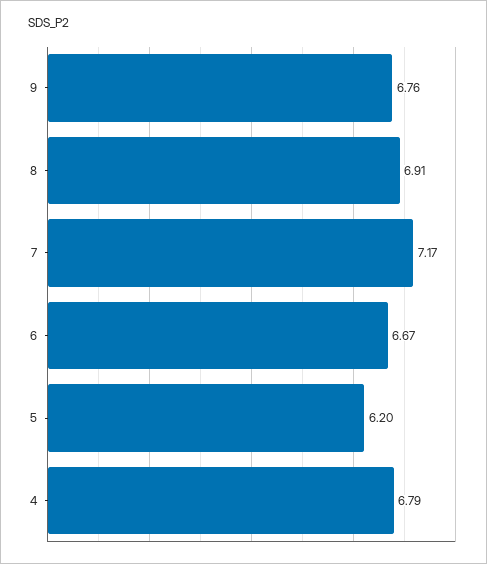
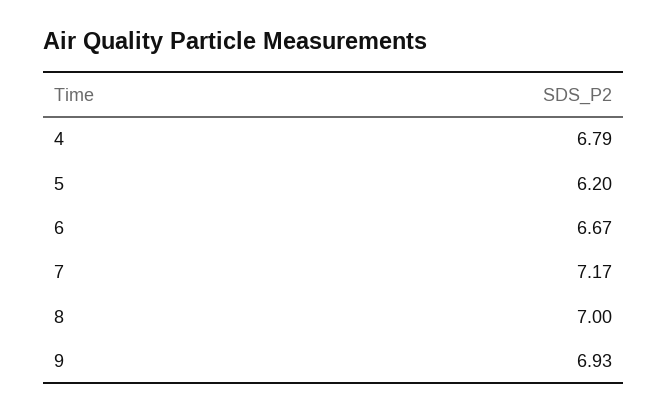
9: 6.76 -> 6.93
8: 6.91 -> 7

